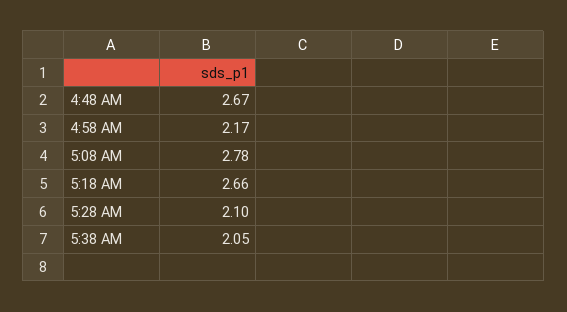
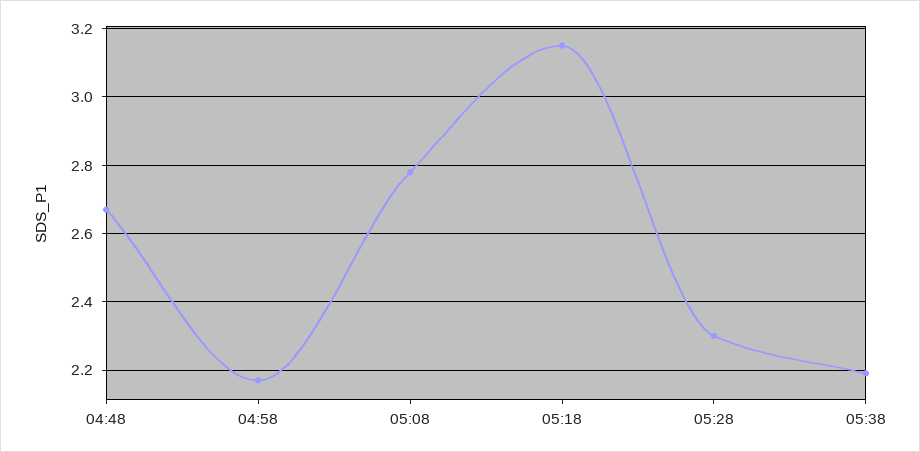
5:18 AM: 2.66 -> 3.15
5:28 AM: 2.1 -> 2.3
5:38 AM: 2.05 -> 2.2

